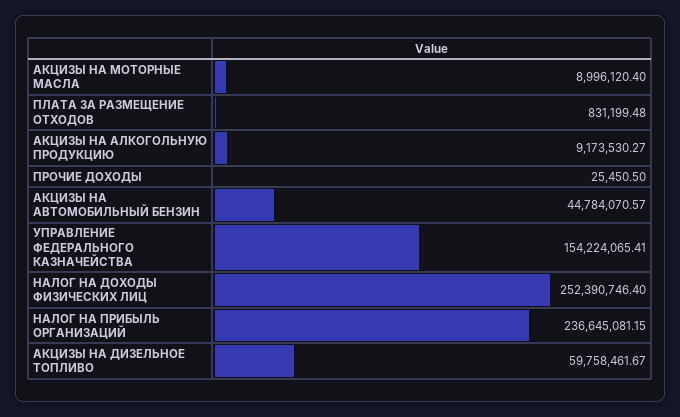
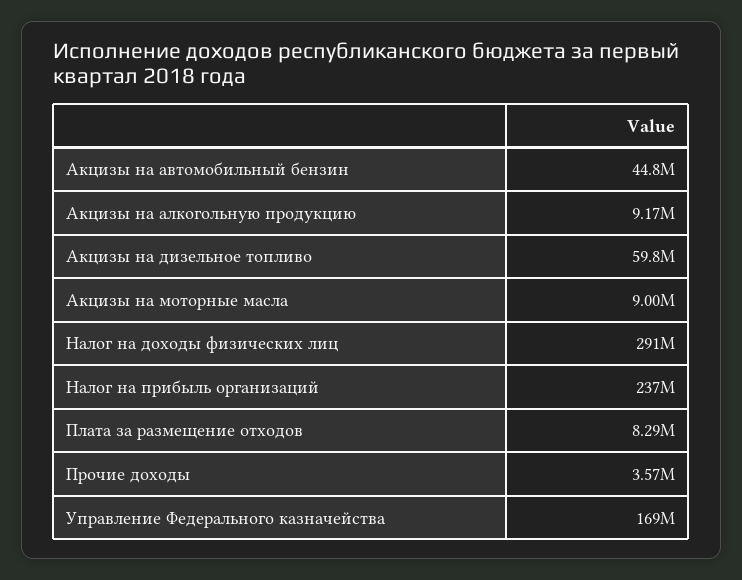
ПЛАТА ЗА РАЗМЕЩЕНИЕ ОТХОДОВ: 831199.48 -> 8290000
ПРОЧИЕ ДОХОДЫ: 25450.5 -> 3570000
УПРАВЛЕНИЕ ФЕДЕРАЛЬНОГО КАЗНАЧЕЙСТВА: 154224065.41 -> 169000000
НАЛОГ НА ДОХОДЫ ФИЗИЧЕСКИХ ЛИЦ: 252390746.4 -> 291000000

